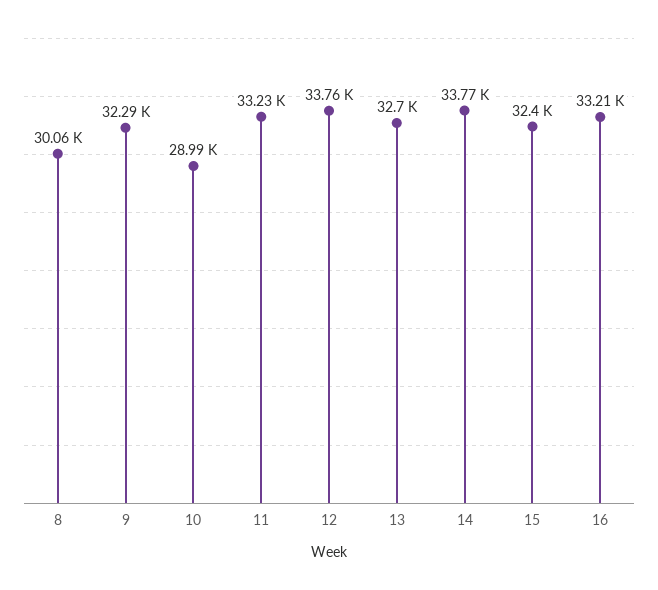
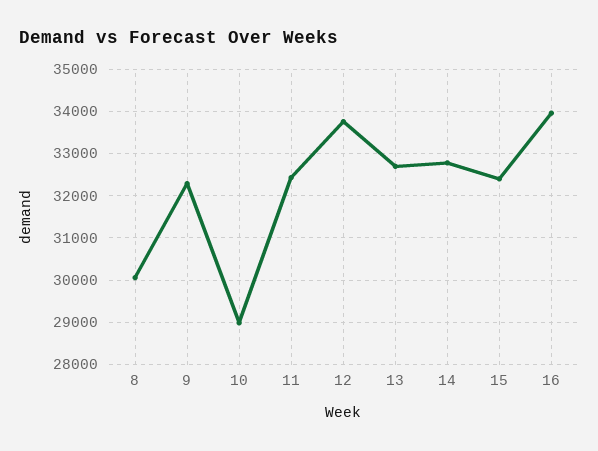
11: 33230 -> 32400
14: 33770 -> 32800
16: 33210 -> 34000

